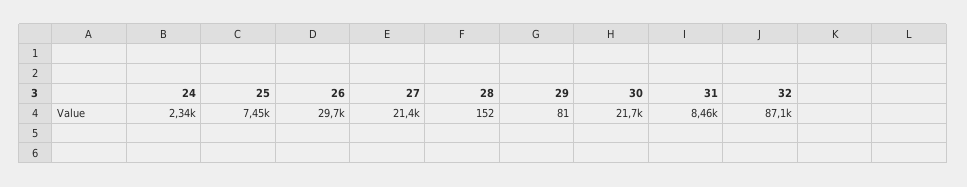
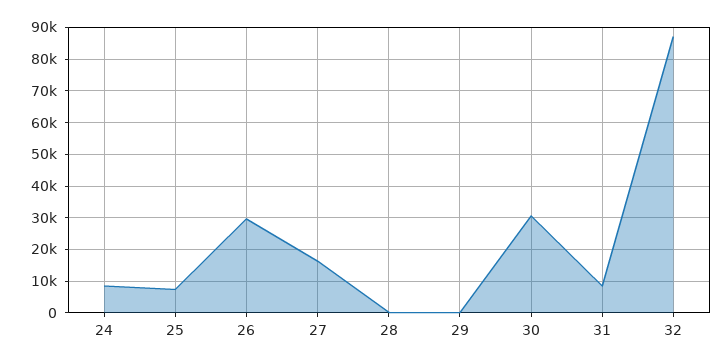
24: 2340 -> 8000
27: 21400 -> 16000
30: 21700 -> 30000

